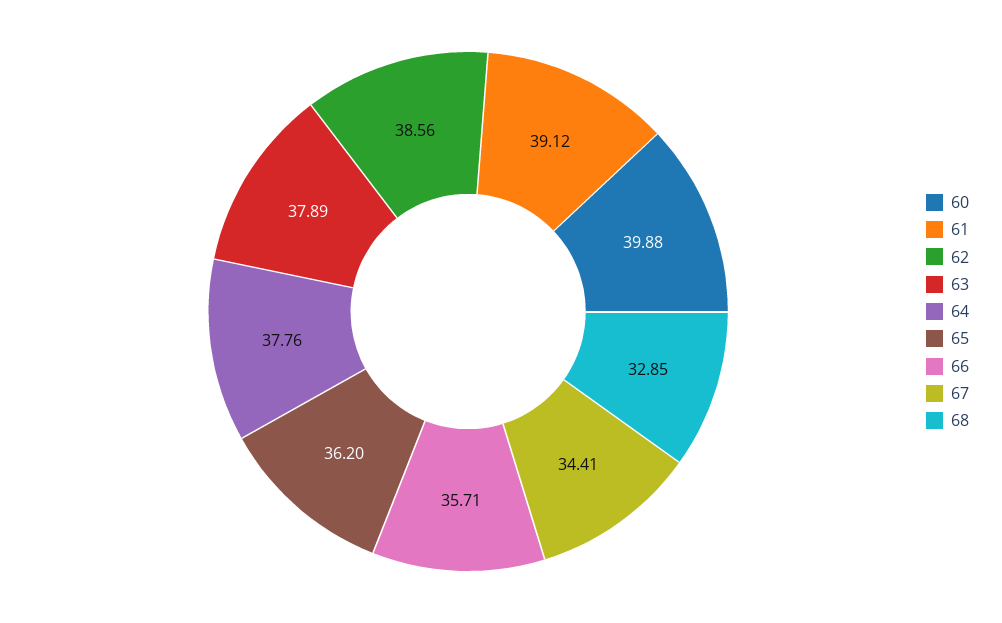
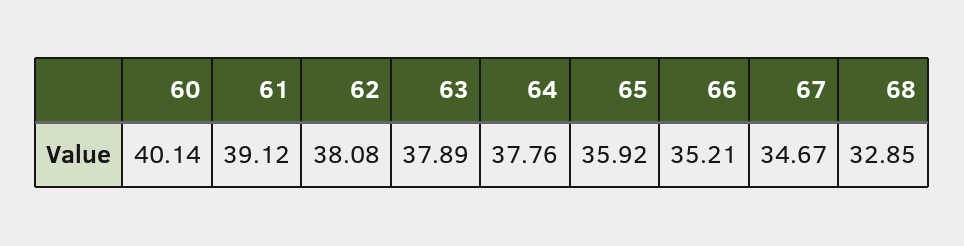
60: 39.88 -> 40.14
62: 38.56 -> 38.08
65: 36.2 -> 35.92
66: 35.71 -> 35.21
67: 34.41 -> 34.67

